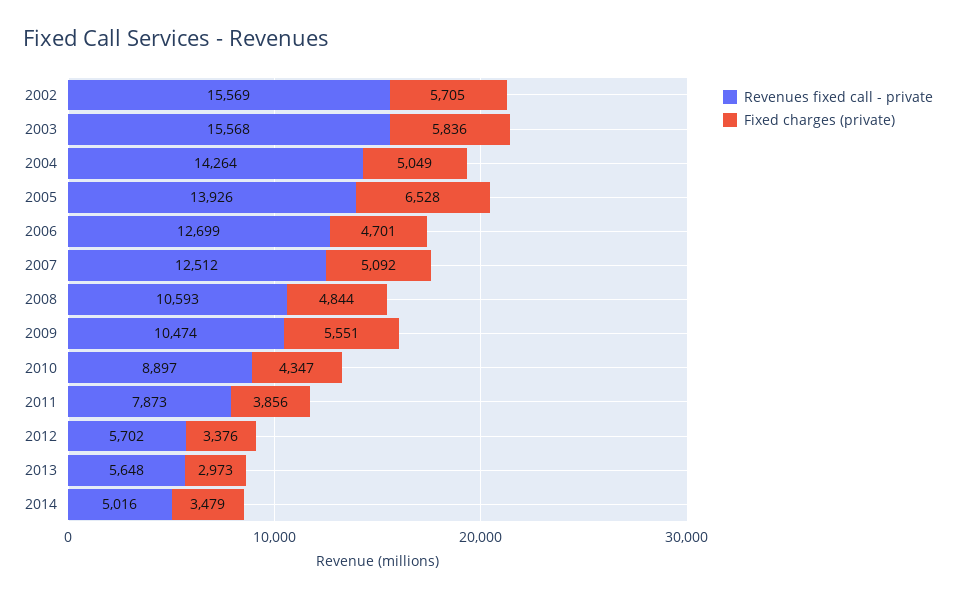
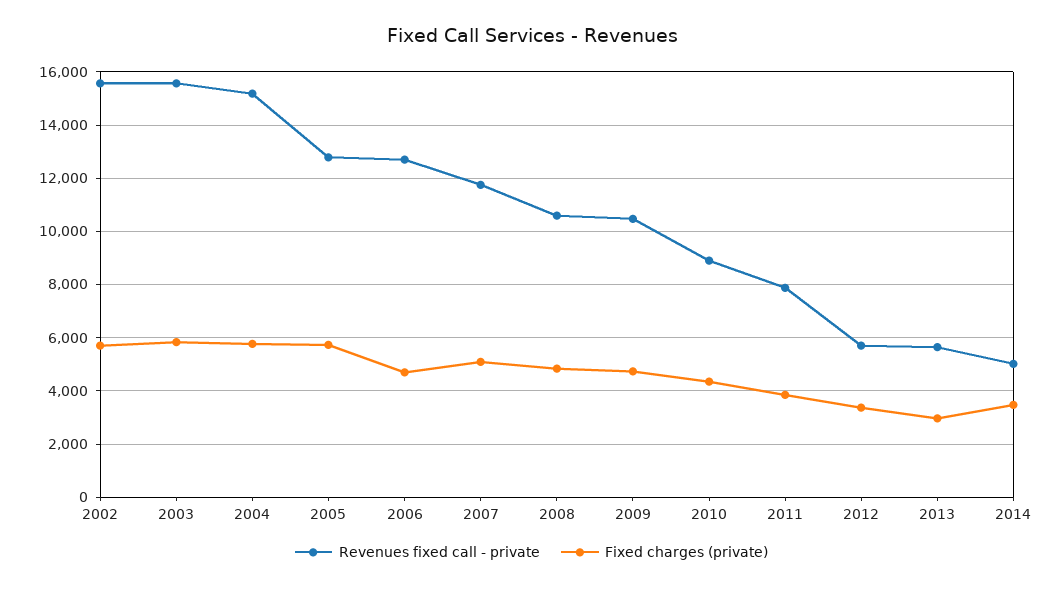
Revenues fixed call - private, 2004: 14264 -> 15250
Fixed charges (private), 2004: 5049 -> 5750
Revenues fixed call - private, 2005: 13926 -> 12750
Fixed charges (private), 2005: 6528 -> 5750
Revenues fixed call - private, 2007: 12512 -> 11750
Fixed charges (private), 2009: 5551 -> 4750

